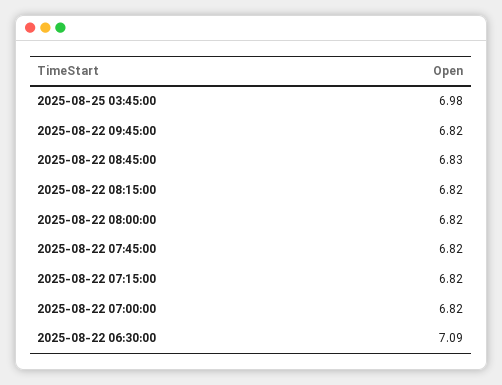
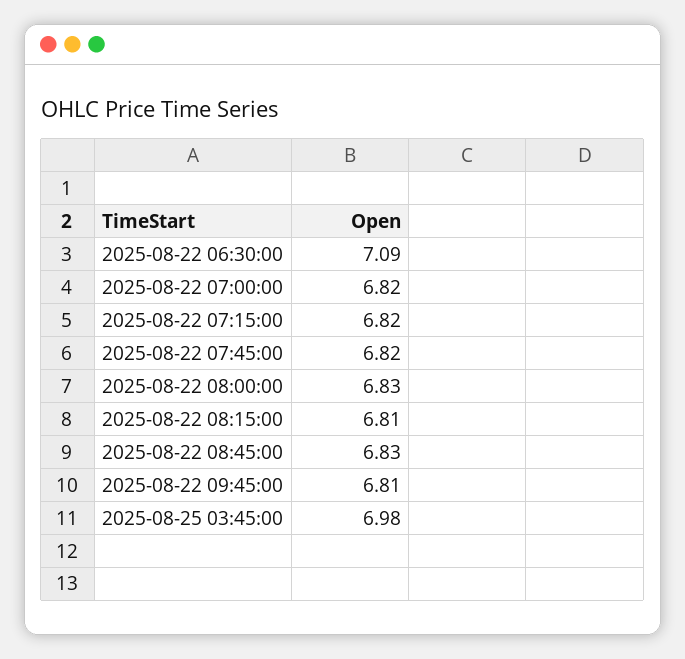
2025-08-22 09:45:00: 6.82 -> 6.81
2025-08-22 08:15:00: 6.82 -> 6.81
2025-08-22 08:00:00: 6.82 -> 6.83

